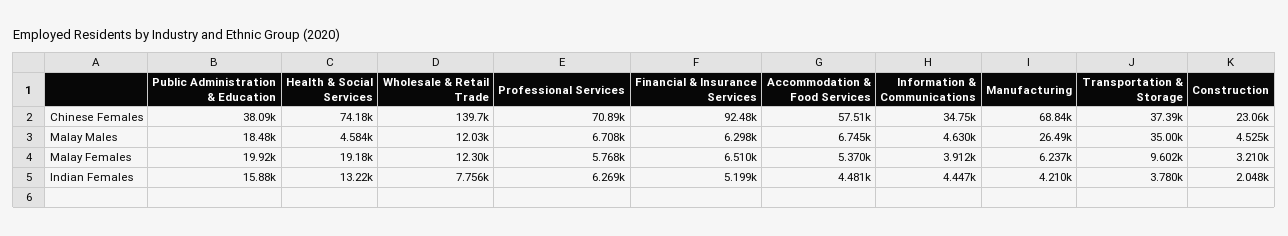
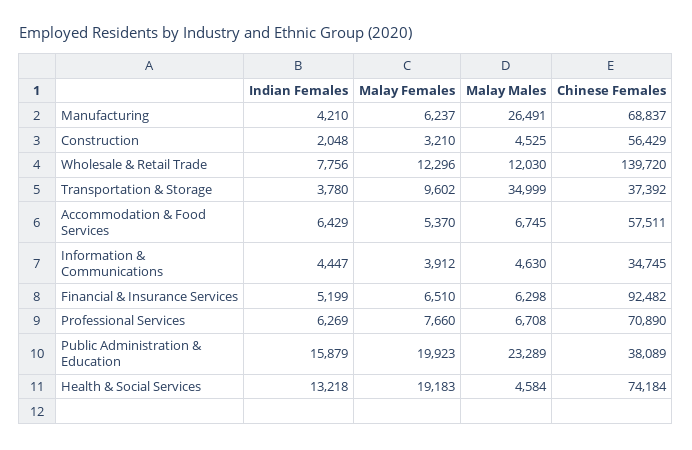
Construction, Chinese Females: 23060 -> 56429
Public Administration & Education, Malay Males: 18480 -> 23289
Professional Services, Malay Females: 5768 -> 7660
Accommodation & Food Services, Indian Females: 4481 -> 6429

